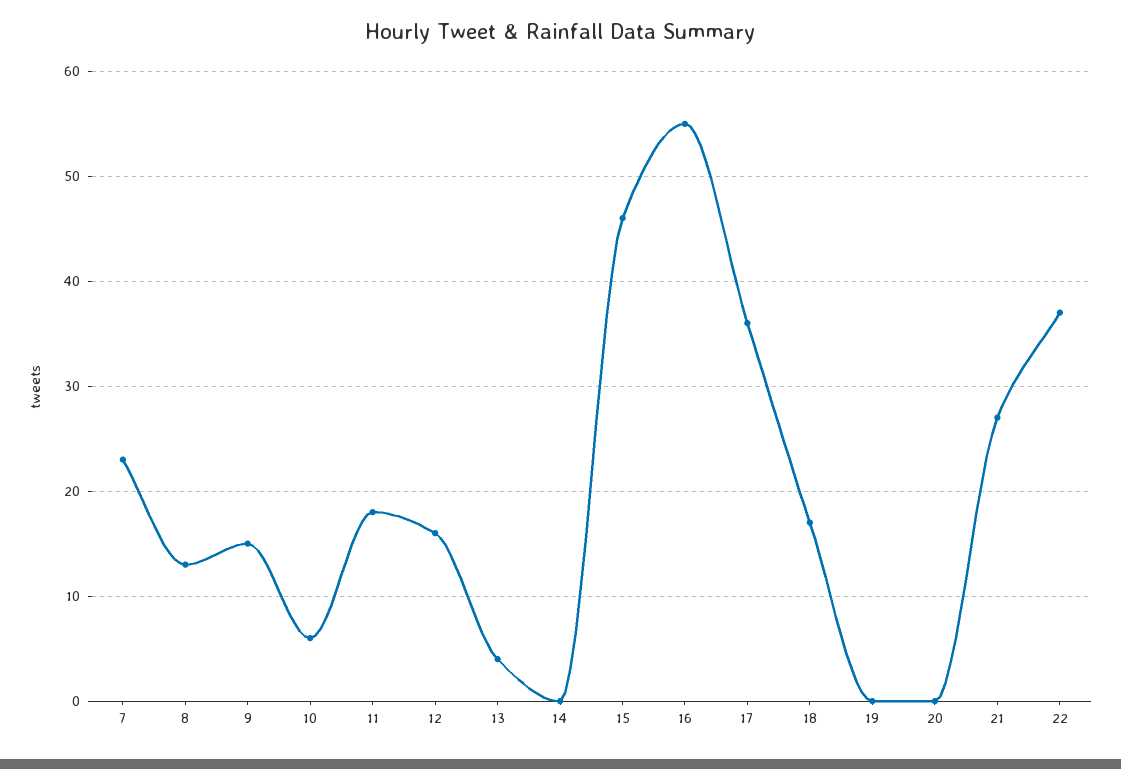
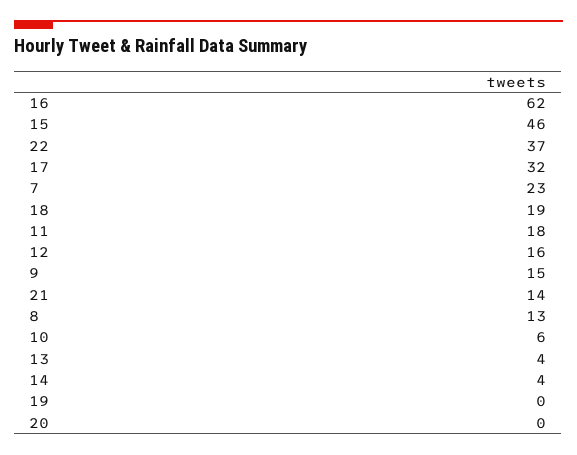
14: 0 -> 4
16: 55 -> 62
17: 36 -> 32
18: 17 -> 19
21: 27 -> 14

